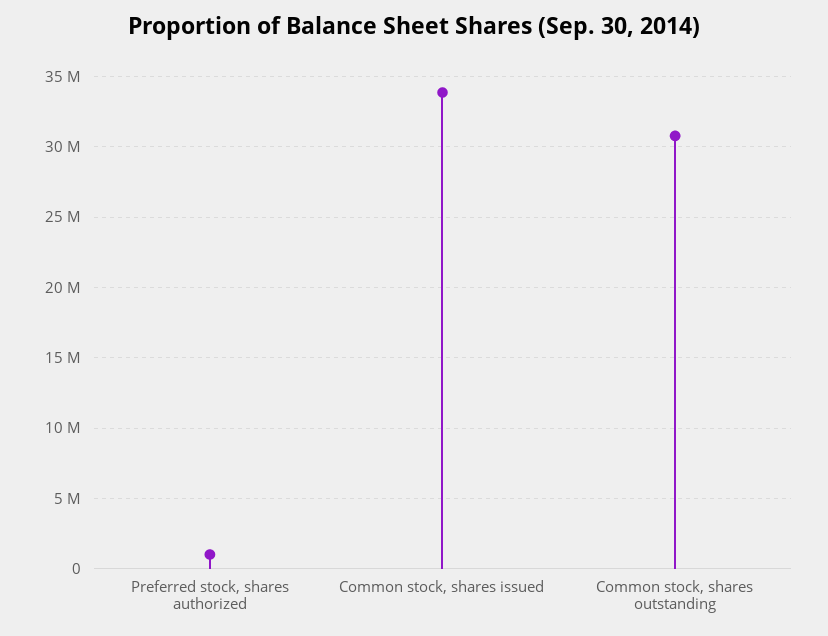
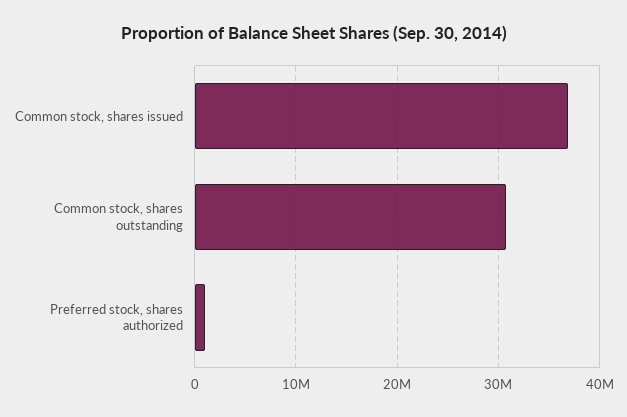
Common stock, shares issued: 34000000 -> 37000000

